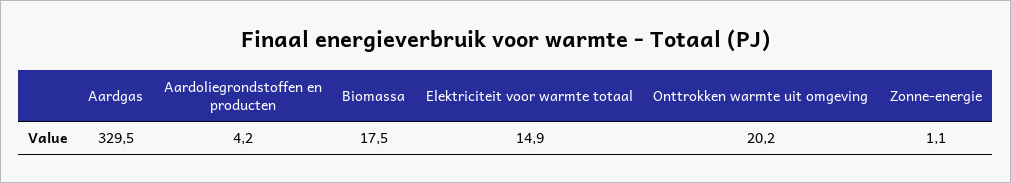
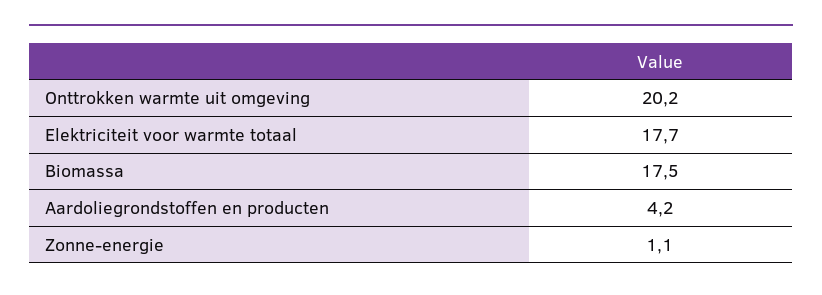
Aardgas: 329.5 -> none
Elektriciteit voor warmte totaal: 14.9 -> 17.7

